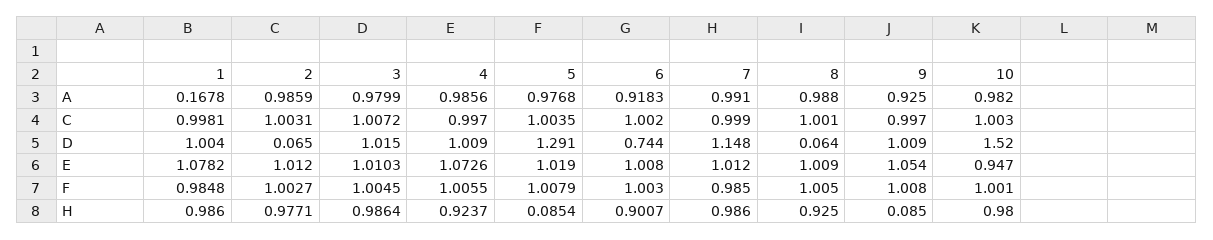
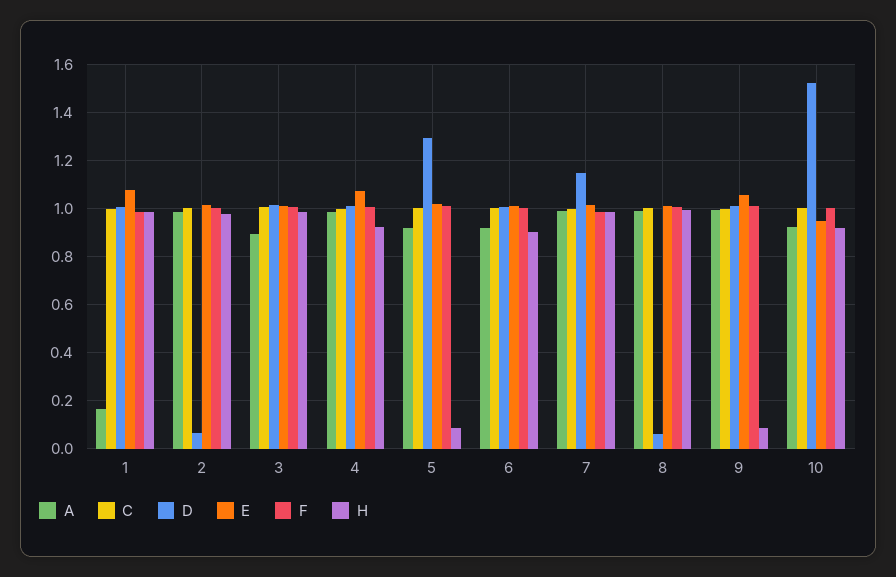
A, 3: 0.9799 -> 0.9
A, 5: 0.9768 -> 0.925
A, 9: 0.925 -> 1
A, 10: 0.982 -> 0.925
D, 6: 0.744 -> 1
H, 8: 0.925 -> 1
H, 10: 0.98 -> 0.925

